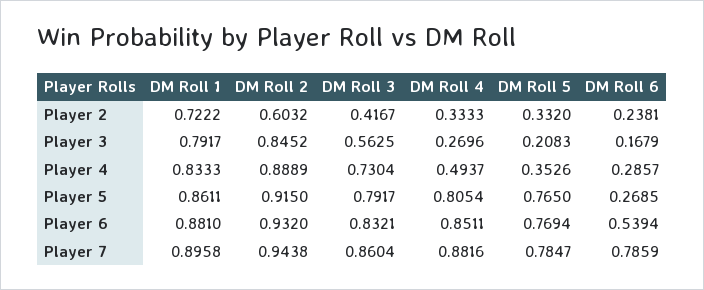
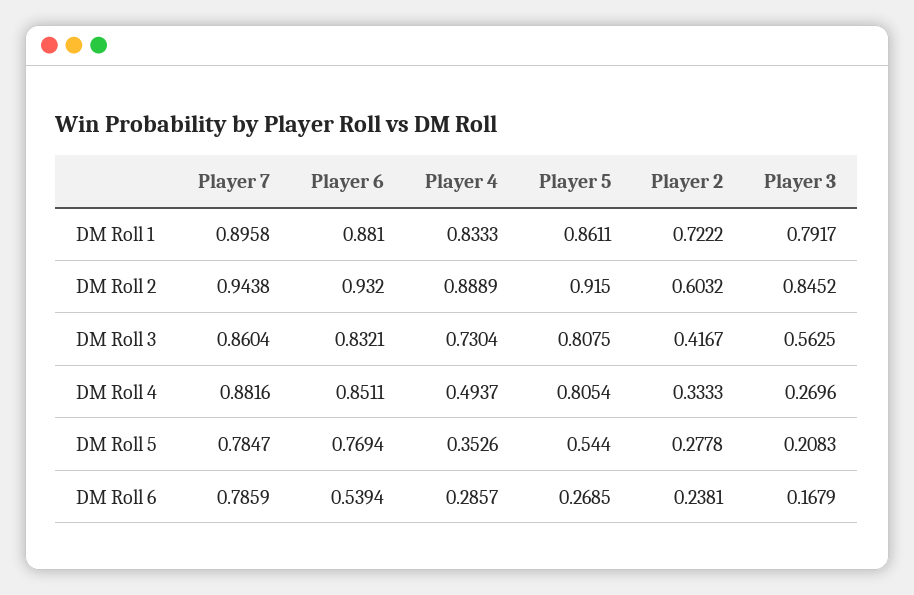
DM Roll 5, Player 2: 0.332 -> 0.2778
DM Roll 3, Player 5: 0.7917 -> 0.8075
DM Roll 5, Player 5: 0.765 -> 0.544

